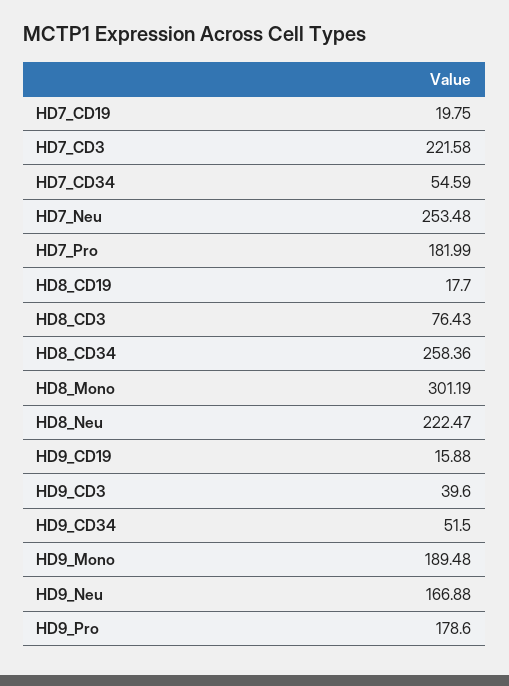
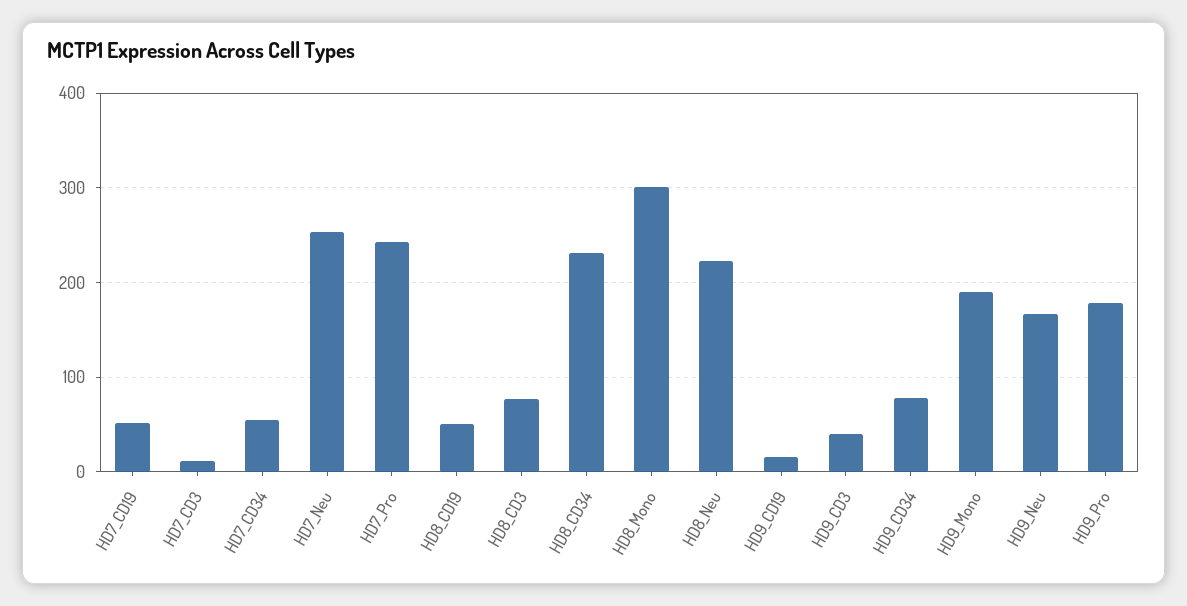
HD7_CD19: 19.75 -> 50
HD7_CD3: 221.58 -> 10
HD7_Pro: 181.99 -> 240
HD8_CD19: 17.7 -> 50
HD8_CD34: 258.36 -> 230
HD9_CD34: 51.5 -> 80

